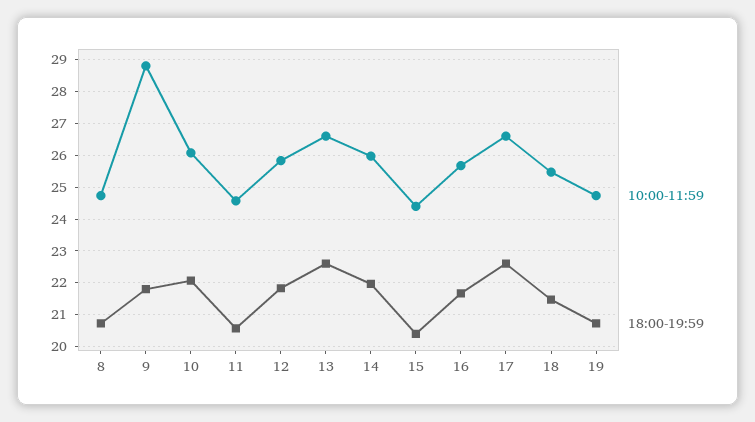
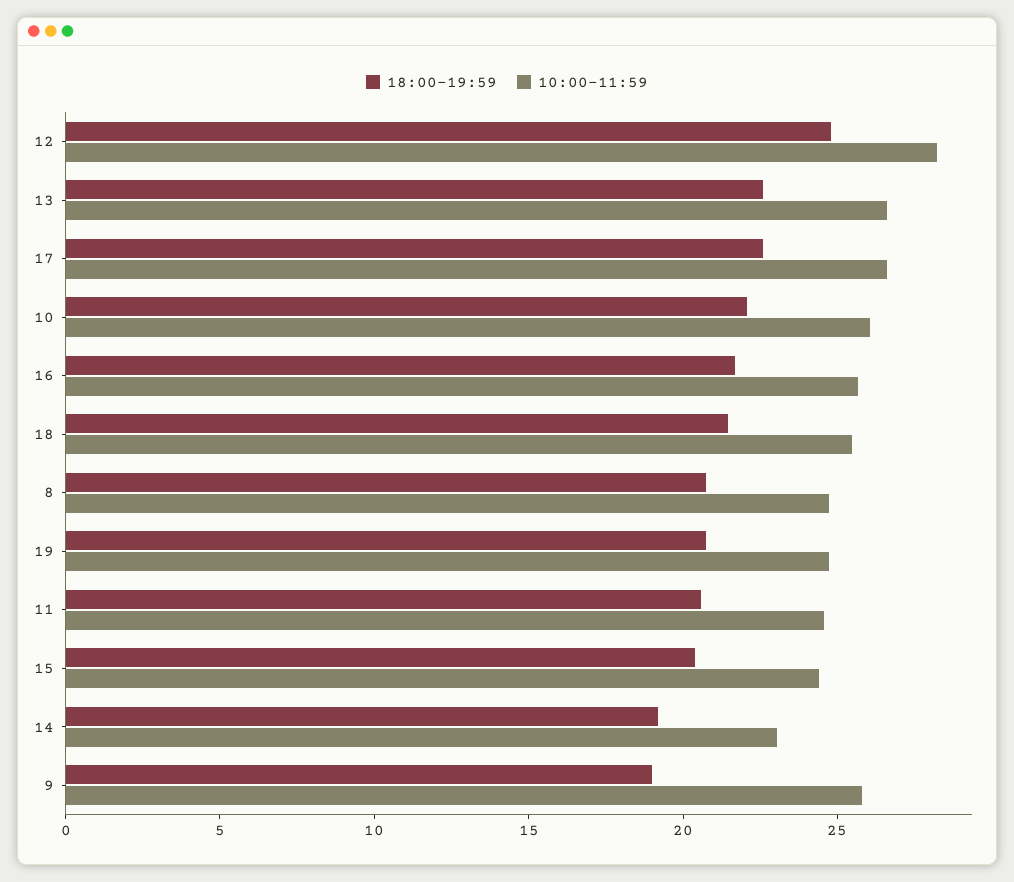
10:00-11:59, 9: 28.8 -> 26
18:00-19:59, 9: 21.8 -> 19
10:00-11:59, 12: 25.8 -> 28
18:00-19:59, 12: 21.8 -> 25
10:00-11:59, 14: 26 -> 23
18:00-19:59, 14: 22 -> 19

